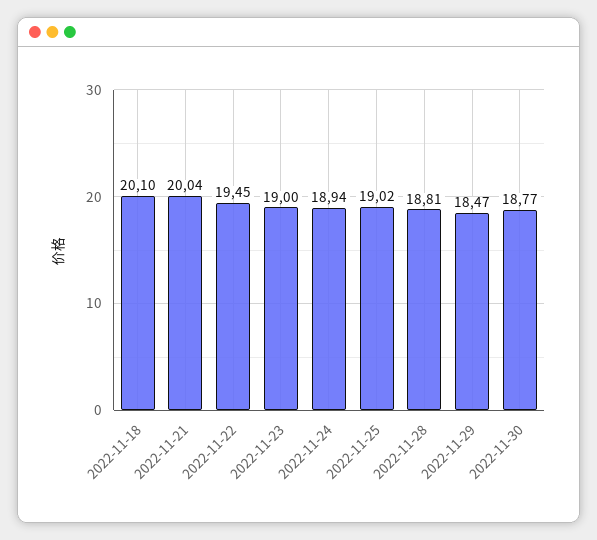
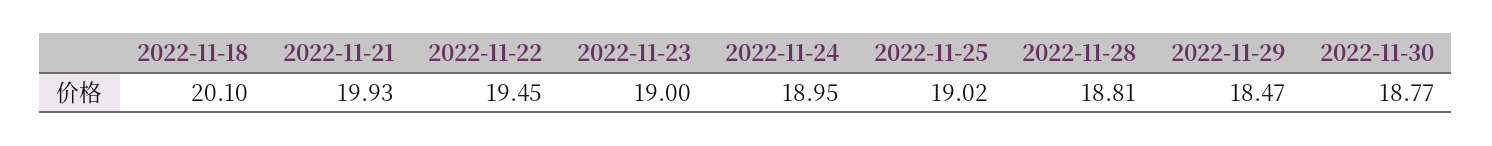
2022-11-21: 20.04 -> 19.93
2022-11-24: 18.94 -> 18.95

